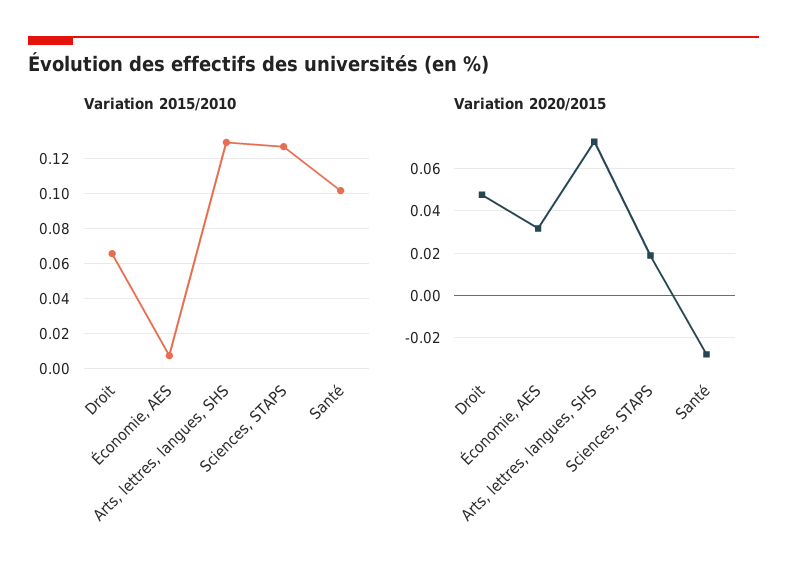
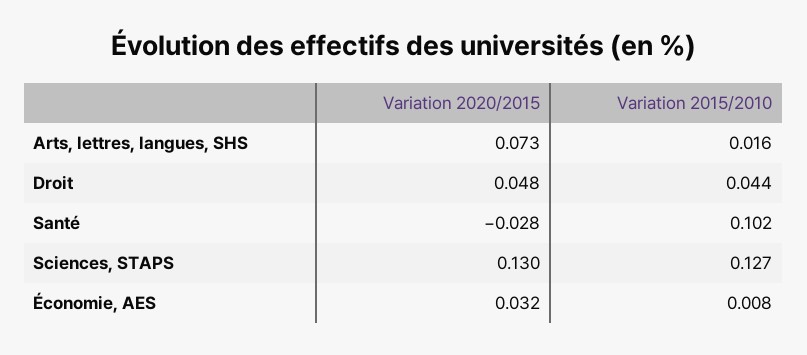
Variation 2015/2010, Droit: 0.065 -> 0.044
Variation 2015/2010, Arts, lettres, langues, SHS: 0.13 -> 0.016
Variation 2020/2015, Sciences, STAPS: 0.02 -> 0.13

